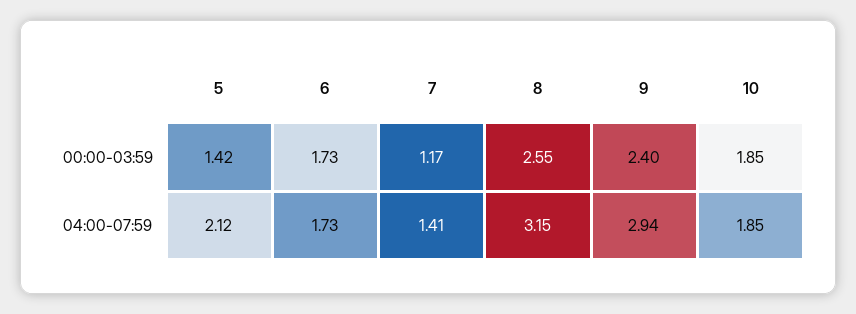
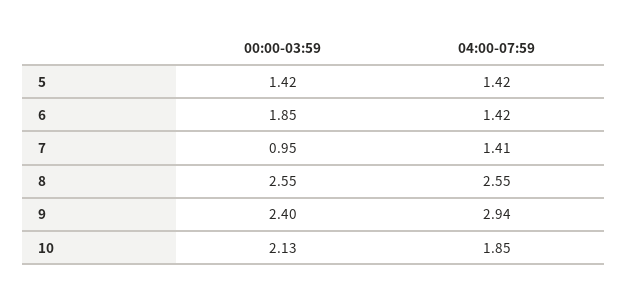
6, 00:00-03:59: 1.73 -> 1.85
7, 00:00-03:59: 1.17 -> 0.95
10, 00:00-03:59: 1.85 -> 2.13
5, 04:00-07:59: 2.12 -> 1.42
6, 04:00-07:59: 1.73 -> 1.42
8, 04:00-07:59: 3.15 -> 2.55

